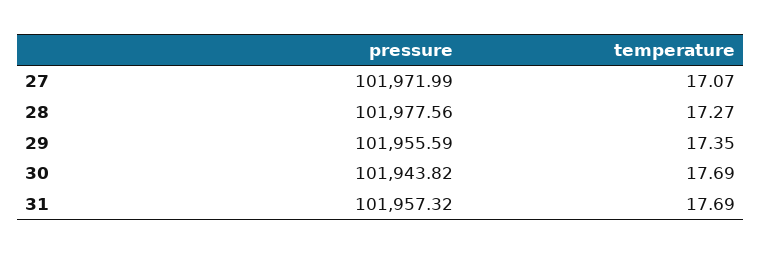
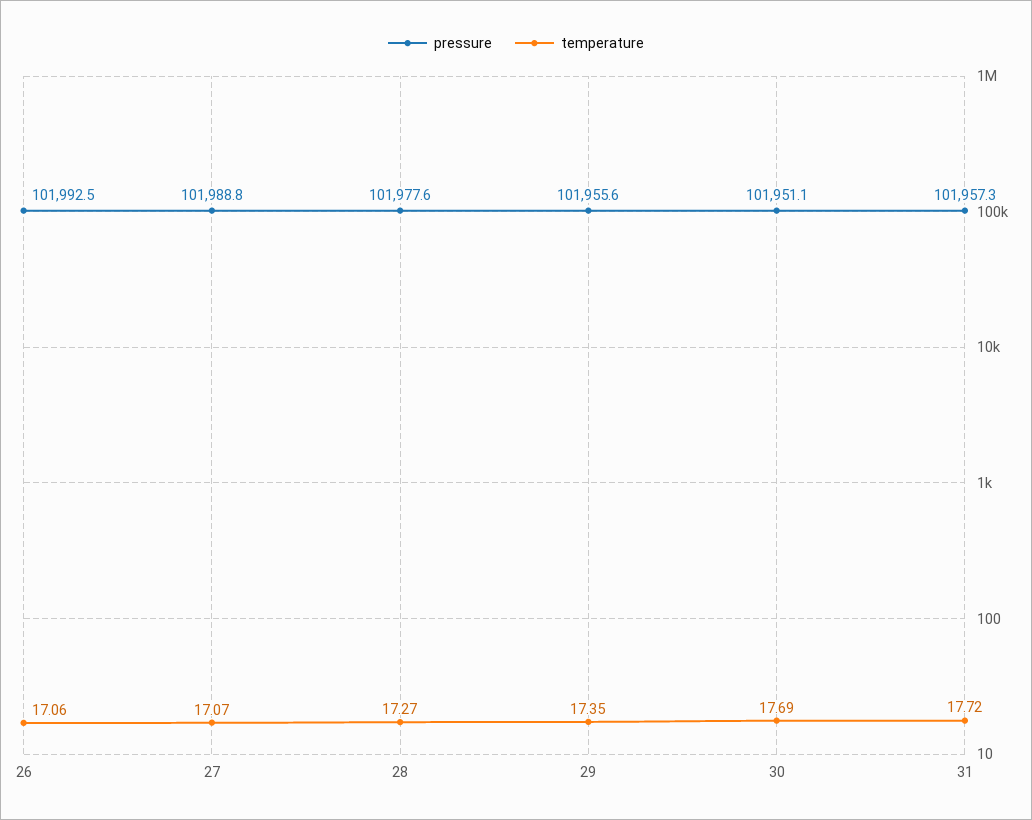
pressure, 27: 101971.99 -> 101988.8
pressure, 30: 101943.82 -> 101951.1
temperature, 31: 17.69 -> 17.72
pressure, 26: none -> 101992.5
temperature, 26: none -> 17.06

